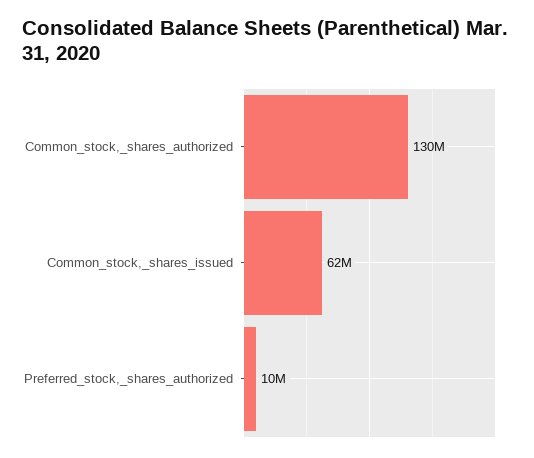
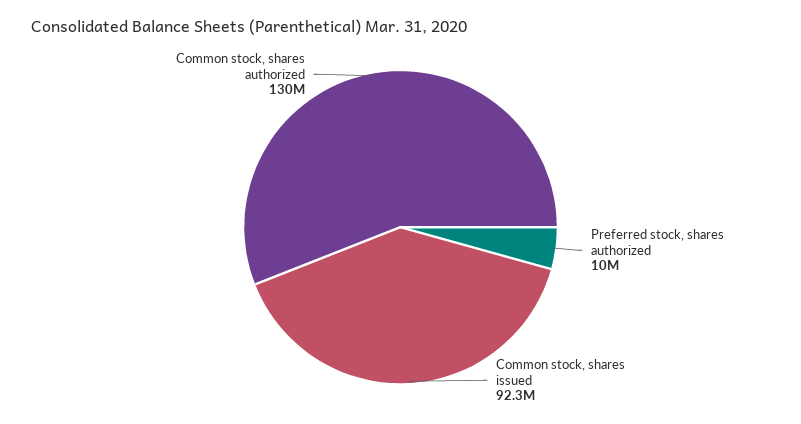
Common_stock,_shares_issued: 62000000 -> 92300000

